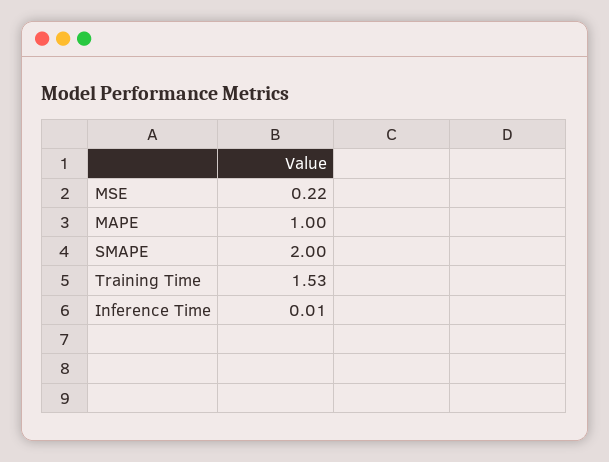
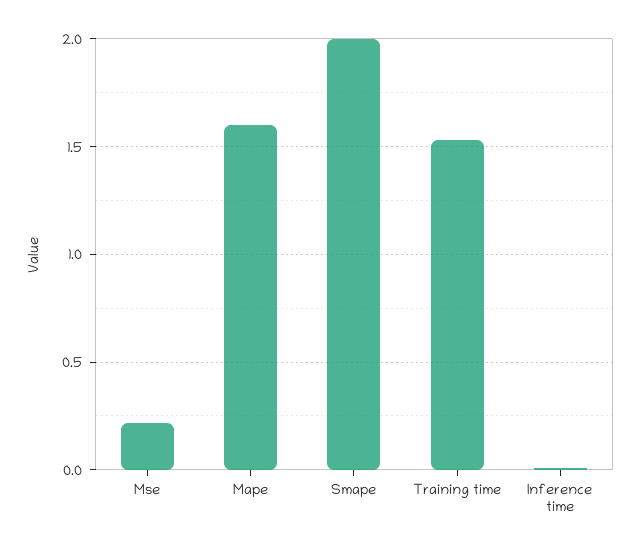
MAPE: 1 -> 1.6

